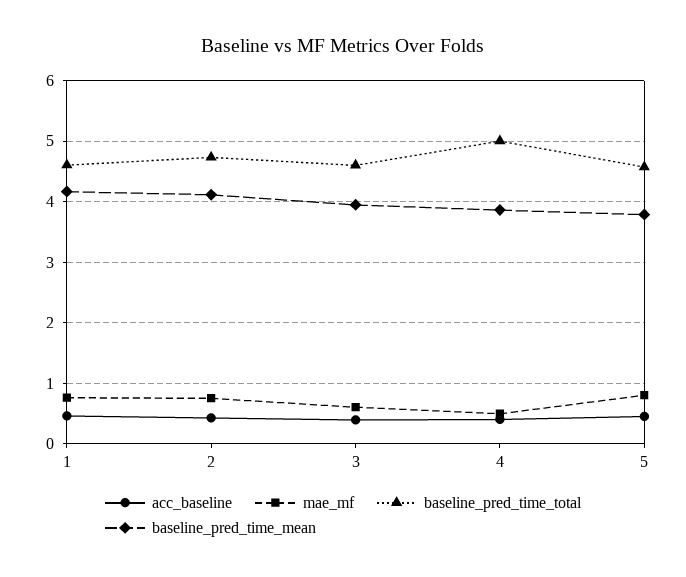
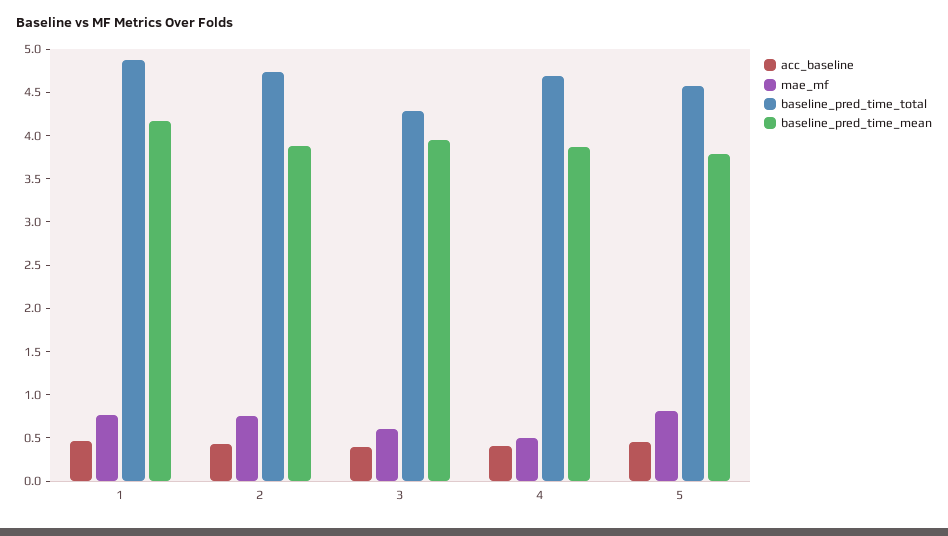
baseline_pred_time_total, 1: 4.6 -> 4.9
baseline_pred_time_mean, 2: 4.1 -> 3.9
baseline_pred_time_total, 3: 4.6 -> 4.3
baseline_pred_time_total, 4: 5 -> 4.7

